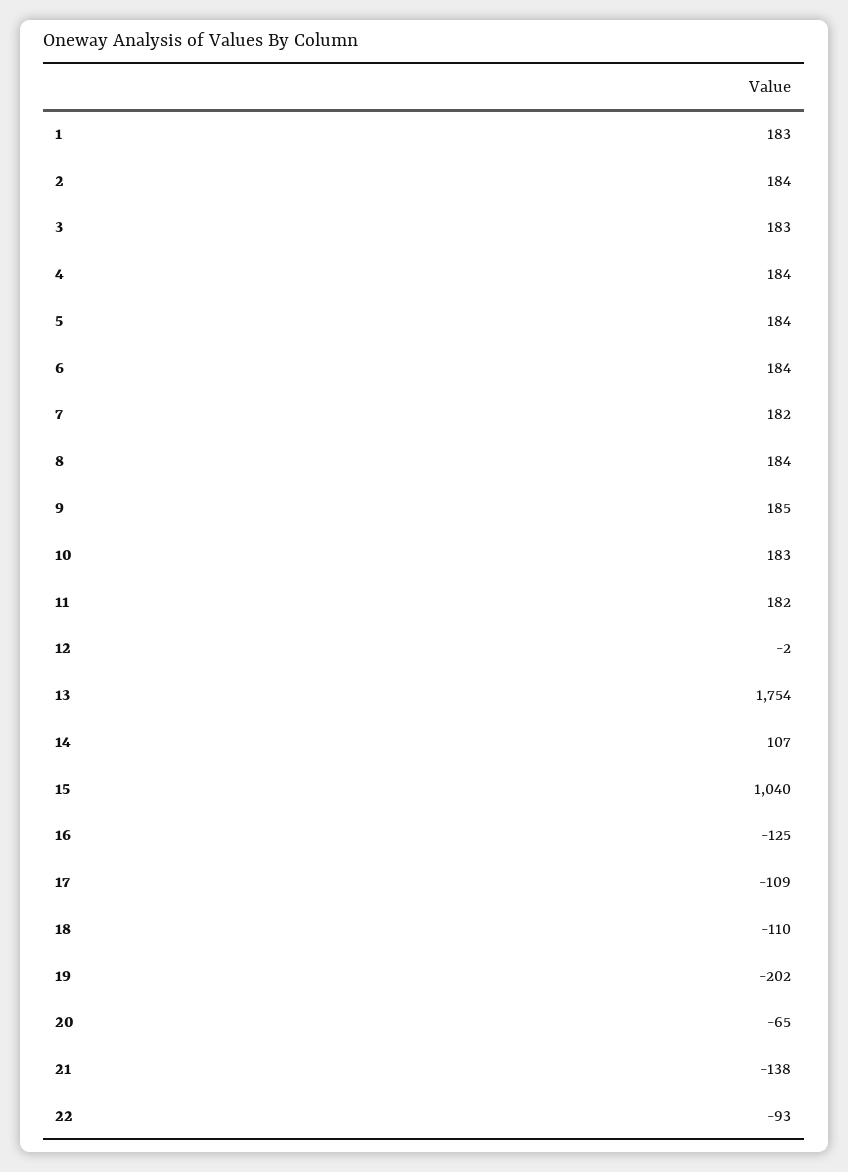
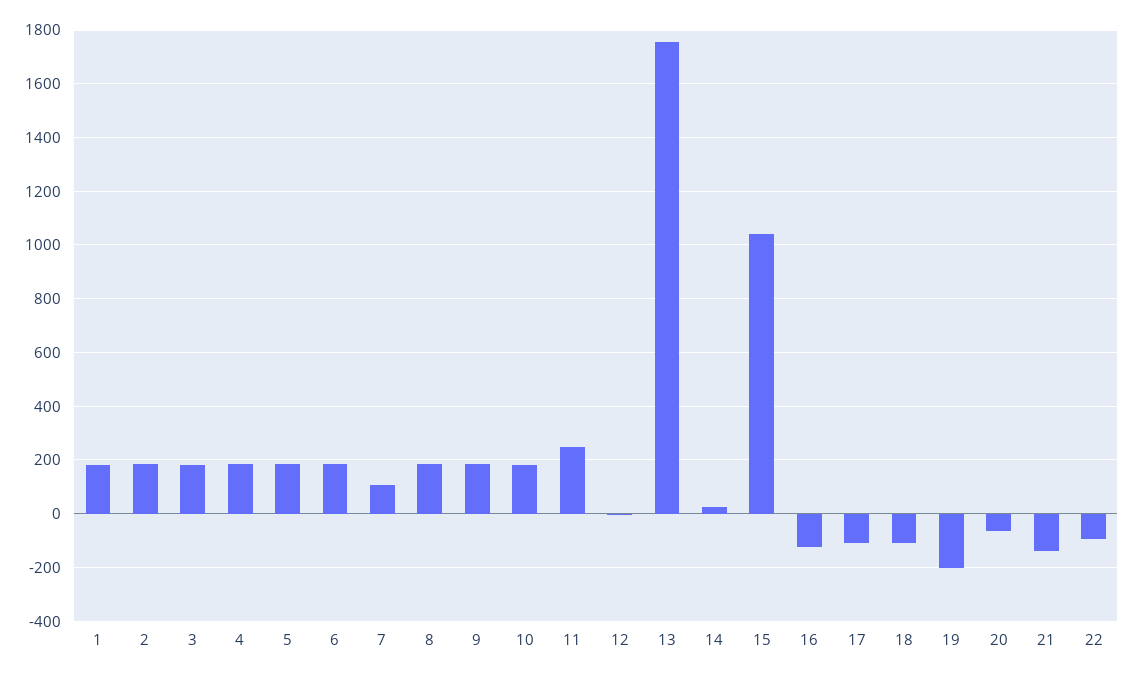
7: 182 -> 100
11: 182 -> 250
14: 107 -> 25

